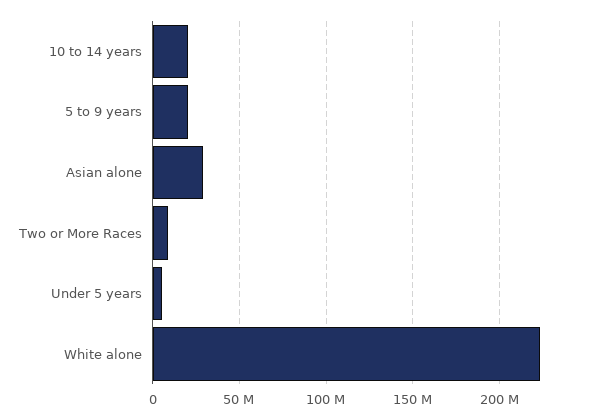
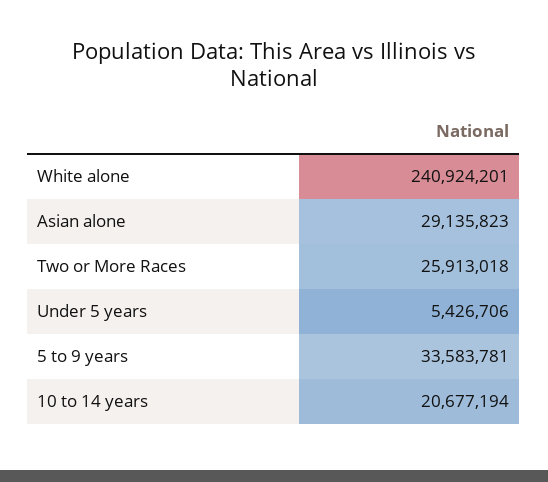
5 to 9 years: 20000000 -> 33583781
Two or More Races: 10000000 -> 25913018
White alone: 225000000 -> 240924201

